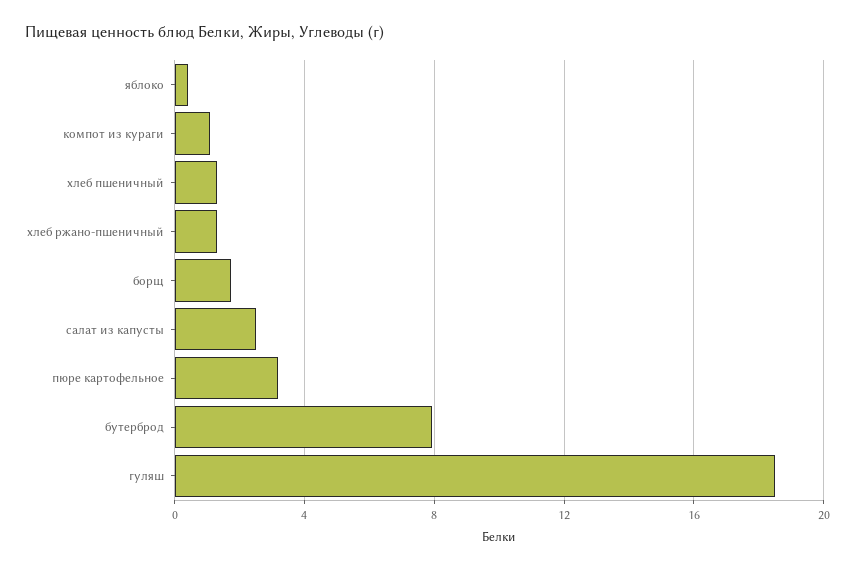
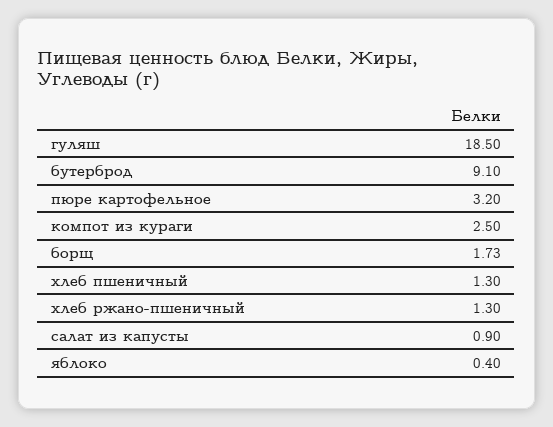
компот из кураги: 1 -> 2.5
салат из капусты: 2.5 -> 0.9
бутерброд: 8 -> 9.1

